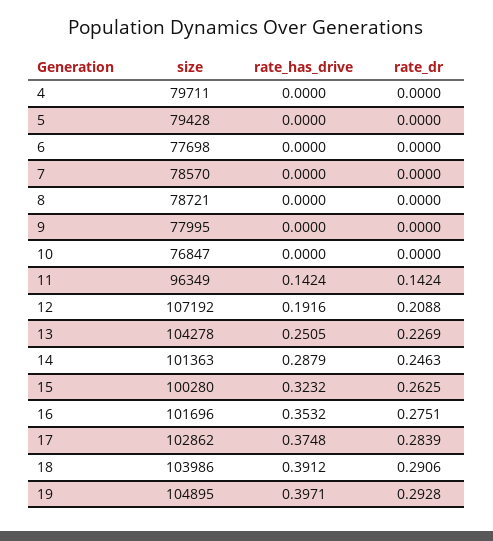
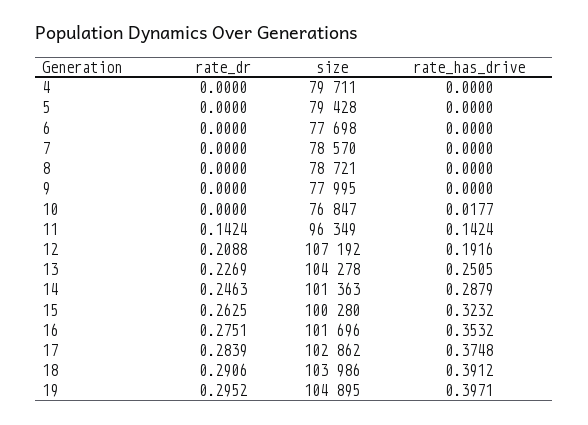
rate_has_drive, 10: 0 -> 0.0177
rate_dr, 19: 0.2928 -> 0.2952

